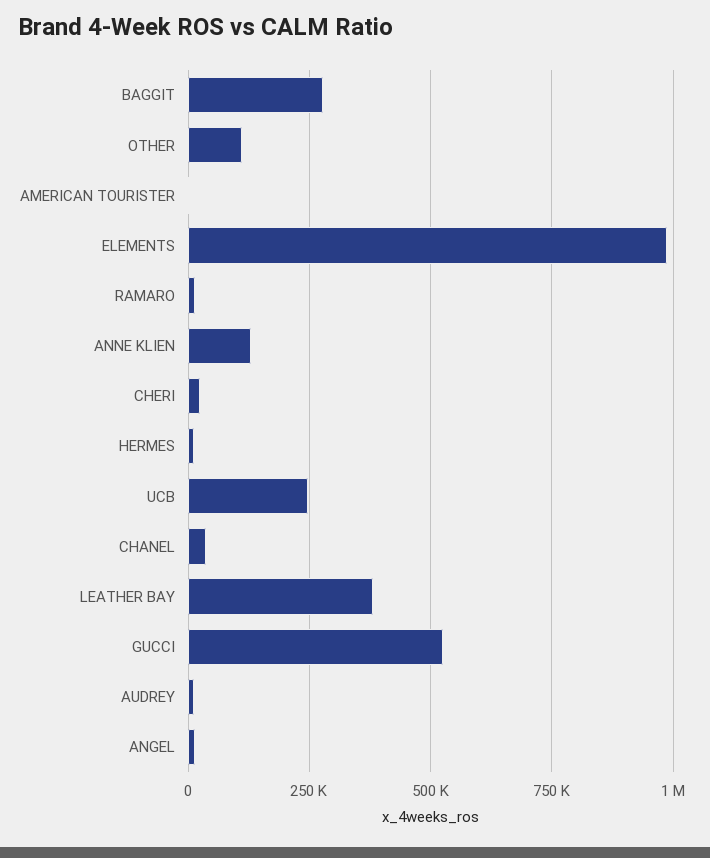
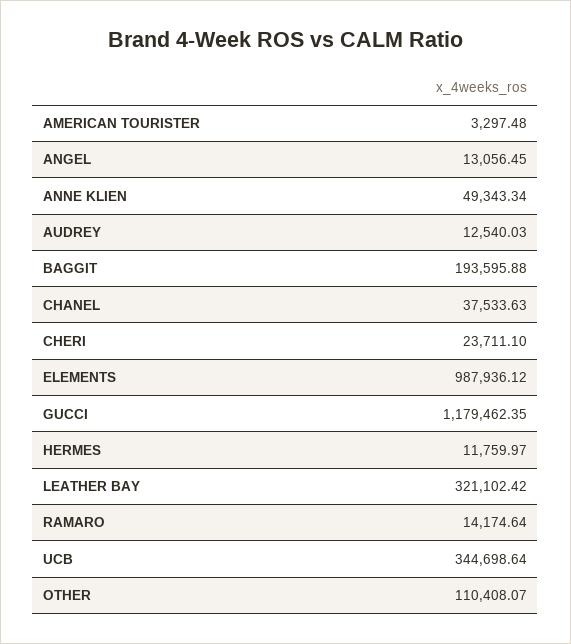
BAGGIT: 275000 -> 193595.88
ANNE KLIEN: 125000 -> 49343.34
UCB: 250000 -> 344698.64
LEATHER BAY: 375000 -> 321102.42
GUCCI: 525000 -> 1179462.35

